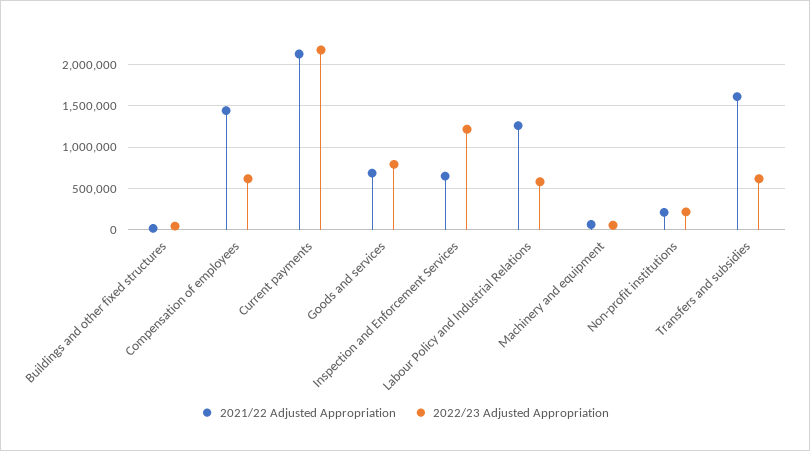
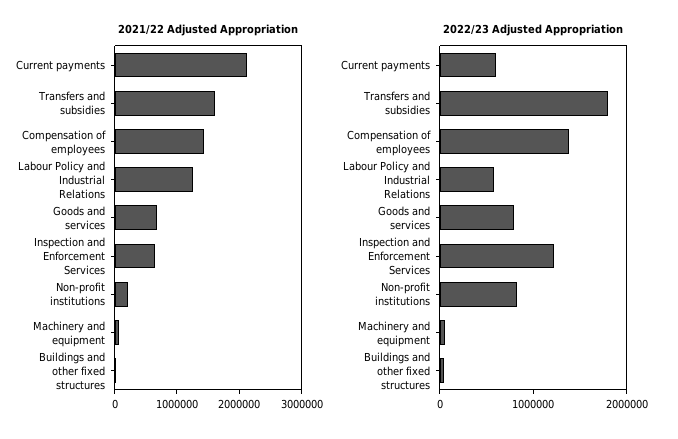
2022/23 Adjusted Appropriation, Compensation of employees: 600000 -> 1400000
2022/23 Adjusted Appropriation, Current payments: 2200000 -> 600000
2022/23 Adjusted Appropriation, Non-profit institutions: 200000 -> 800000
2022/23 Adjusted Appropriation, Transfers and subsidies: 600000 -> 1800000

